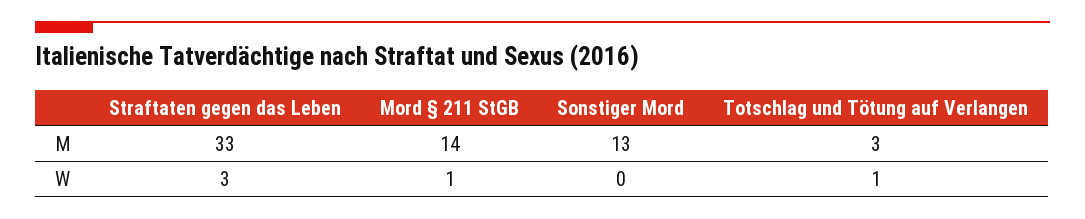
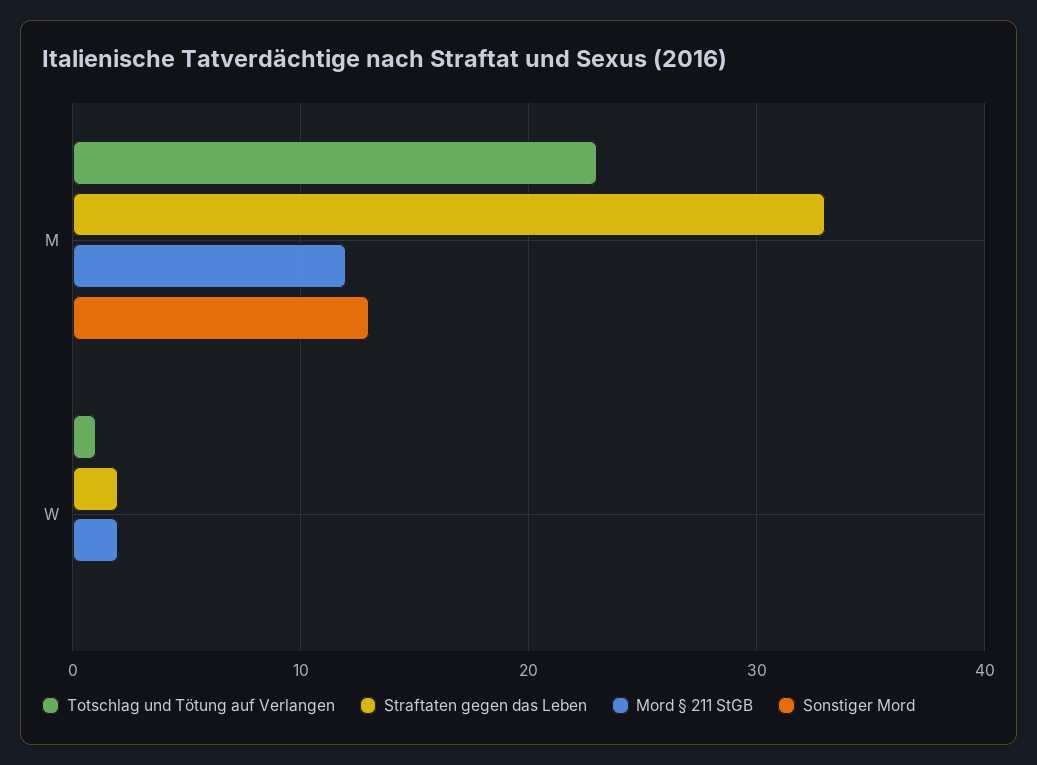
Mord § 211 StGB, M: 14 -> 12
Totschlag und Tötung auf Verlangen, M: 3 -> 23
Straftaten gegen das Leben, W: 3 -> 2
Mord § 211 StGB, W: 1 -> 2

